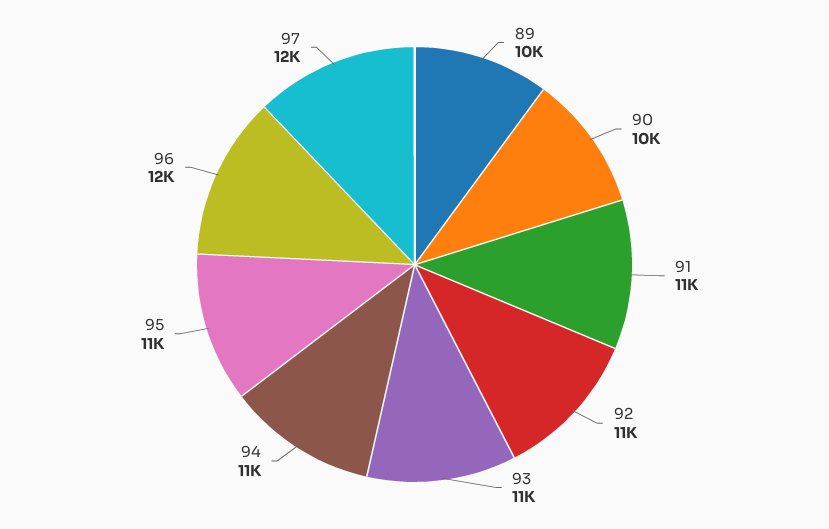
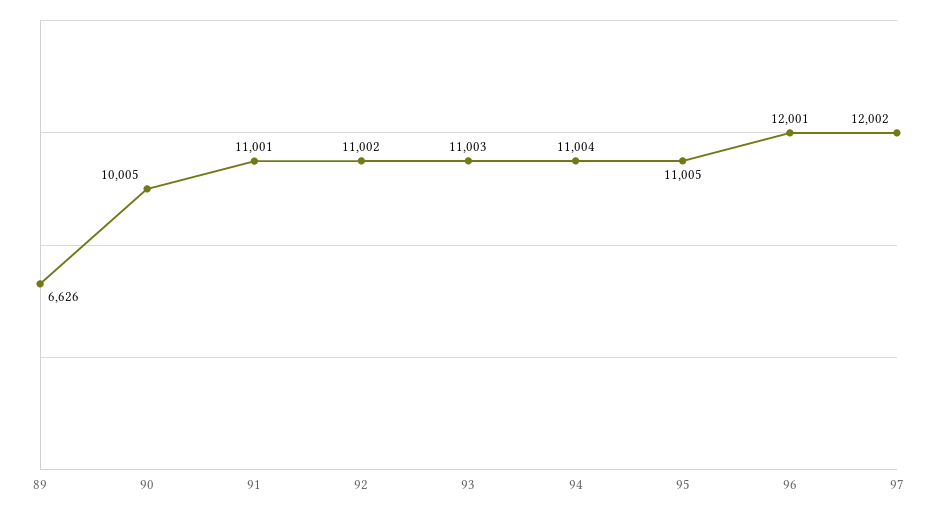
89: 10000 -> 6626

